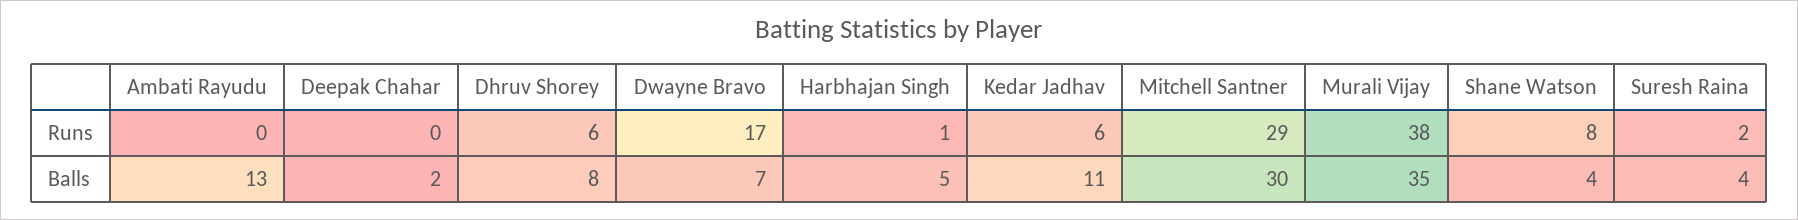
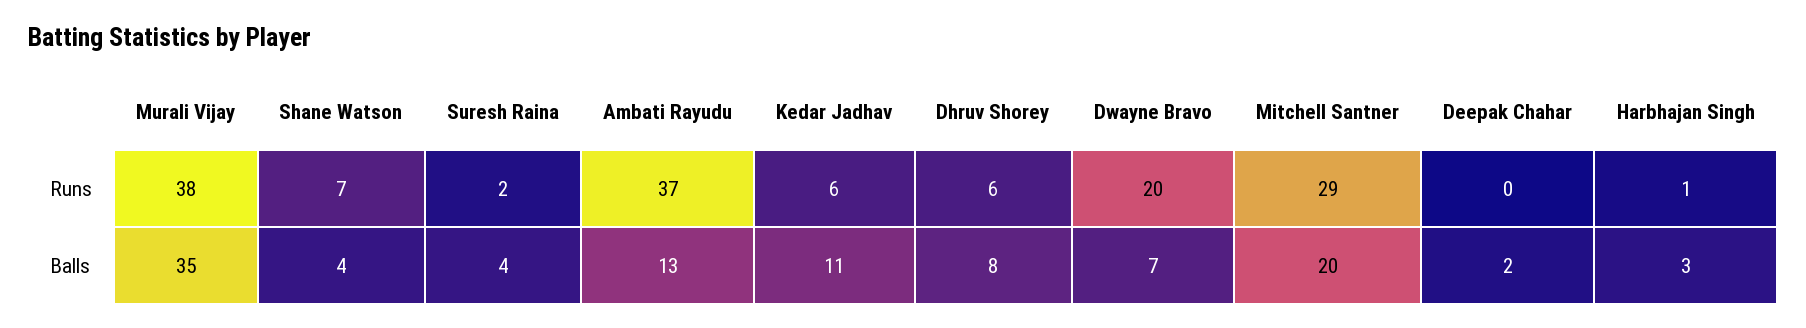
Ambati Rayudu, Runs: 0 -> 37
Dwayne Bravo, Runs: 17 -> 20
Shane Watson, Runs: 8 -> 7
Harbhajan Singh, Balls: 5 -> 3
Mitchell Santner, Balls: 30 -> 20

